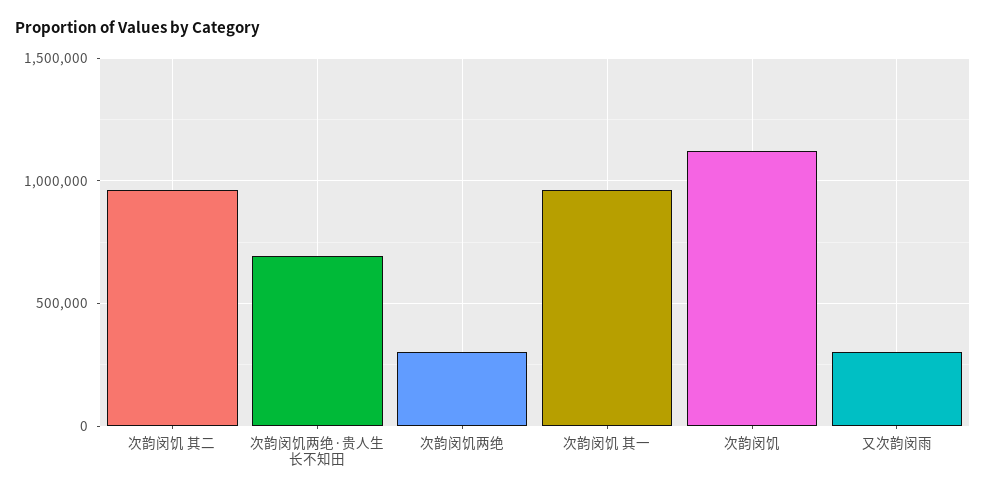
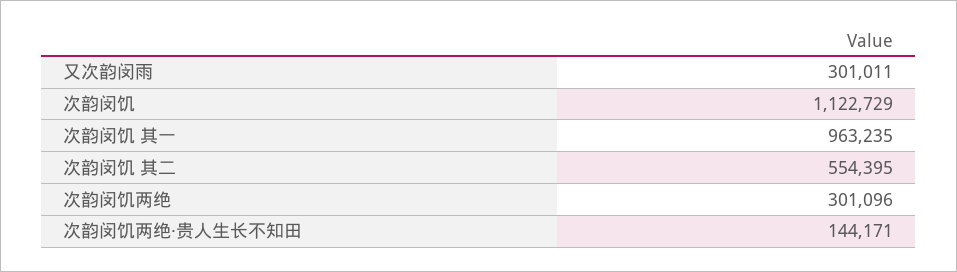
次韵闵饥 其二: 950000 -> 554395
次韵闵饥两绝·贵人生长不知田: 700000 -> 144171

